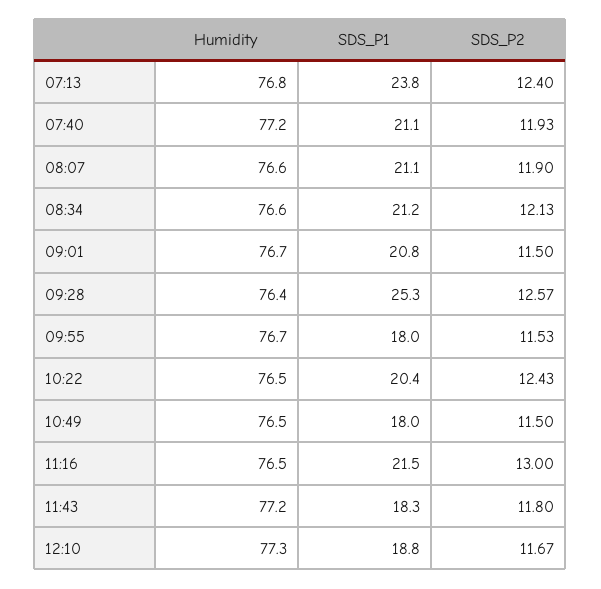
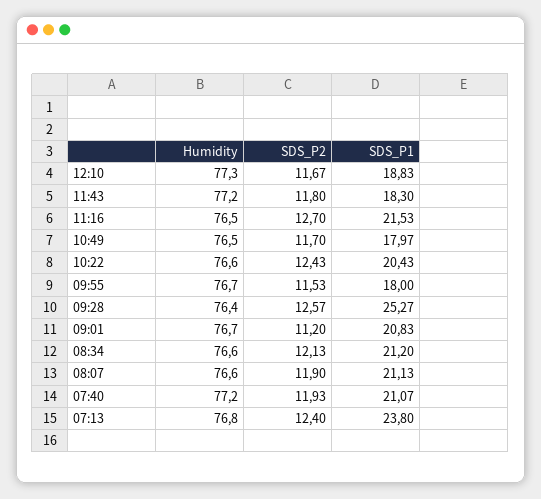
SDS_P2, 09:01: 11.5 -> 11.2
Humidity, 10:22: 76.5 -> 76.6
SDS_P2, 10:49: 11.5 -> 11.7
SDS_P2, 11:16: 13 -> 12.7

